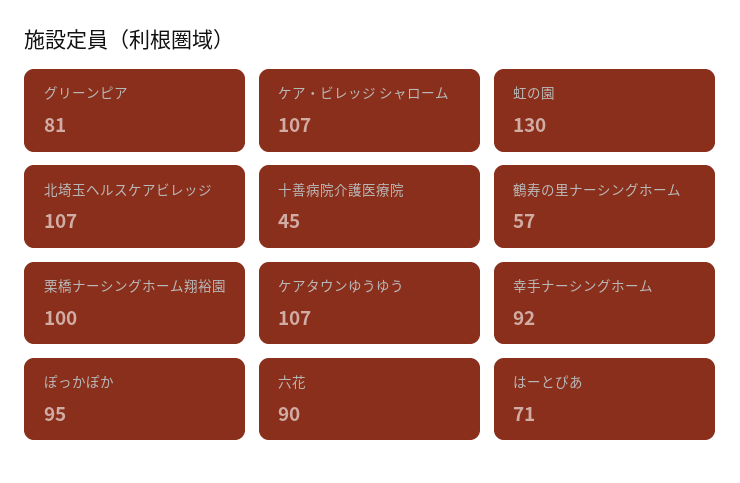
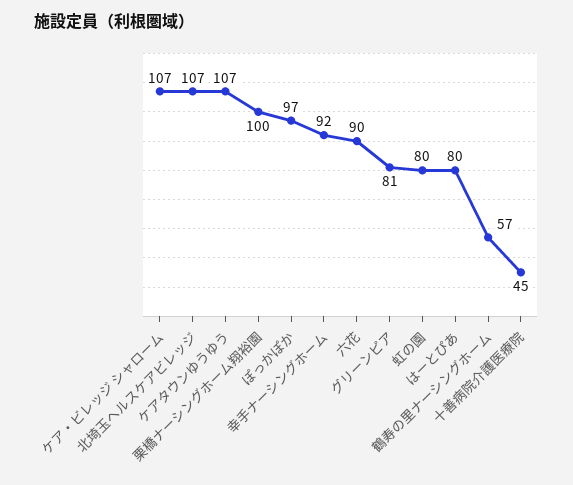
虹の園: 130 -> 80
ぽっかぽか: 95 -> 97
はーとぴあ: 71 -> 80

